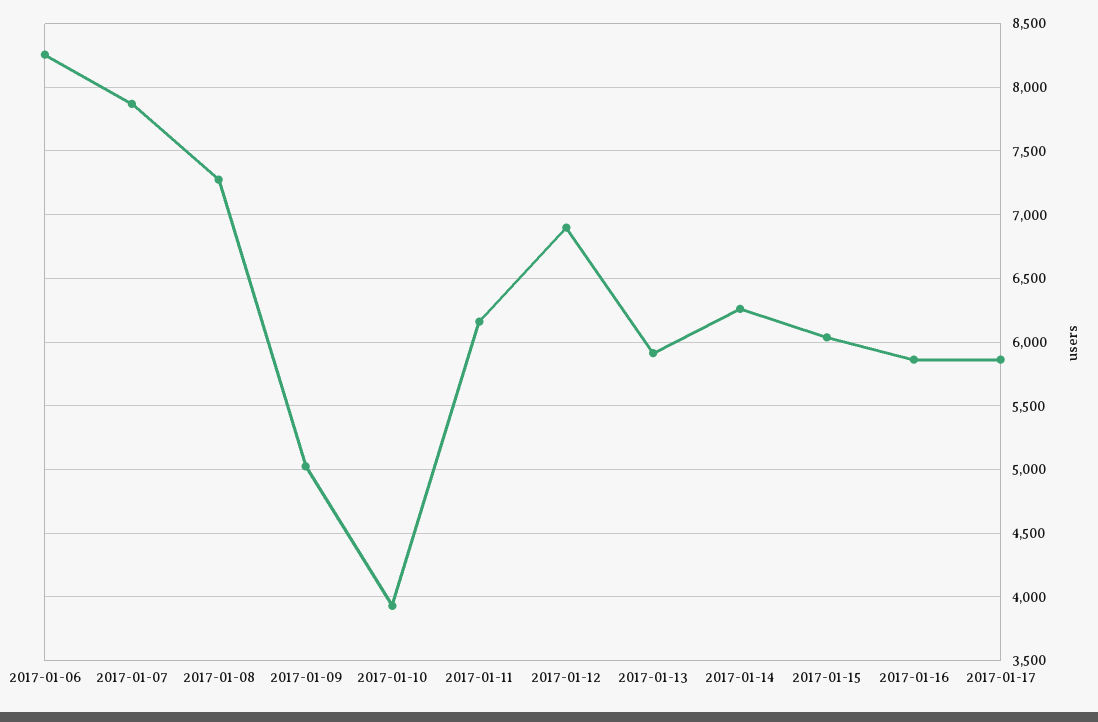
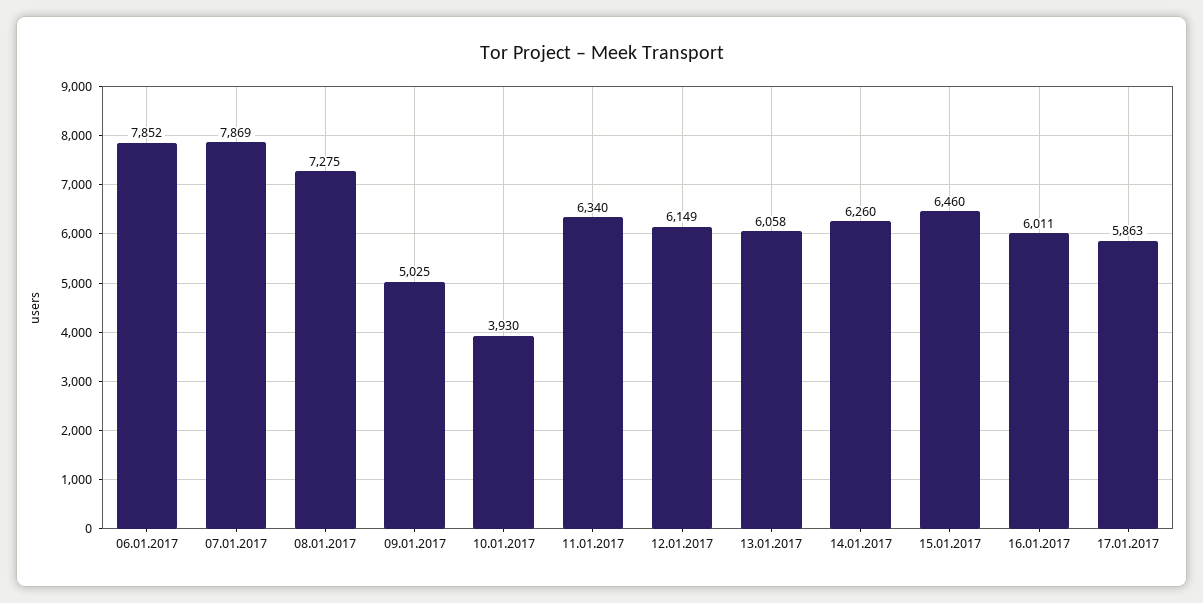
2017-01-06: 8250 -> 7852
2017-01-11: 6150 -> 6340
2017-01-12: 6900 -> 6149
2017-01-13: 5900 -> 6058
2017-01-15: 6050 -> 6460
2017-01-16: 5850 -> 6011

